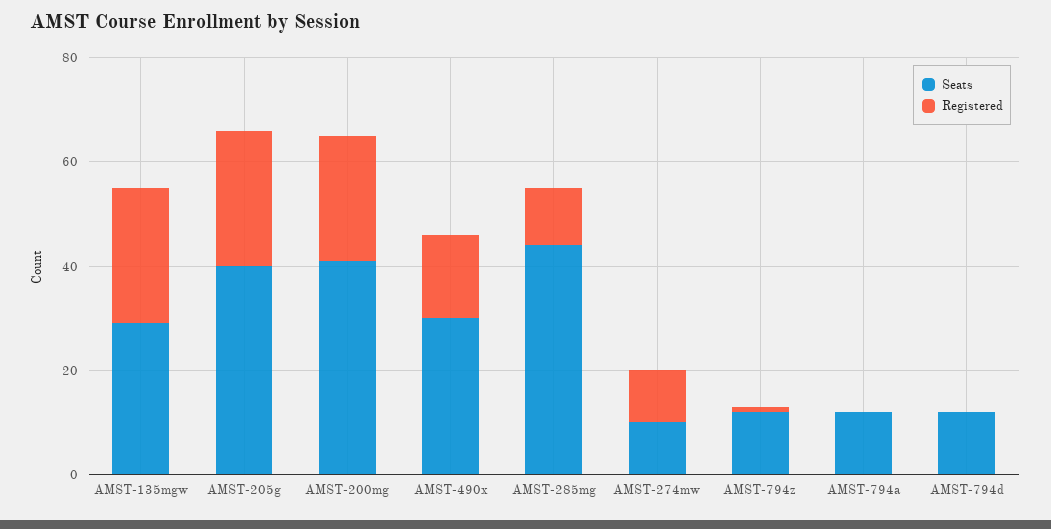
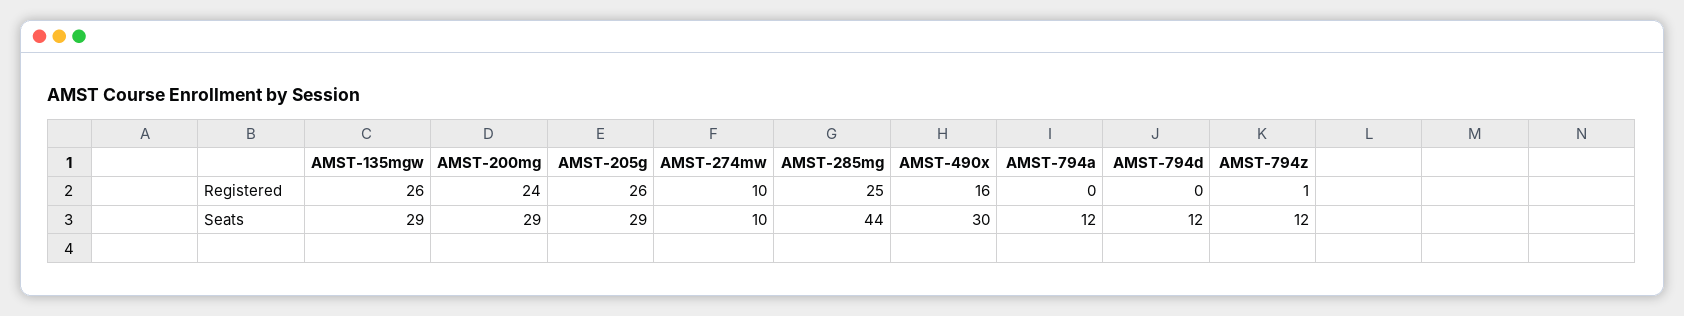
Seats, AMST-205g: 40 -> 29
Seats, AMST-200mg: 40 -> 29
Registered, AMST-285mg: 10 -> 25

